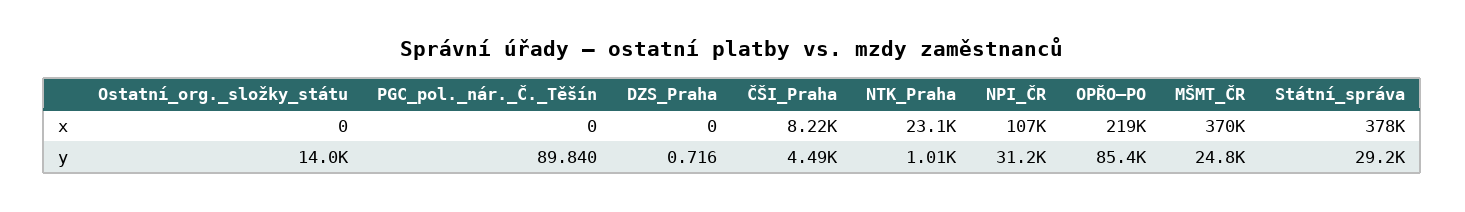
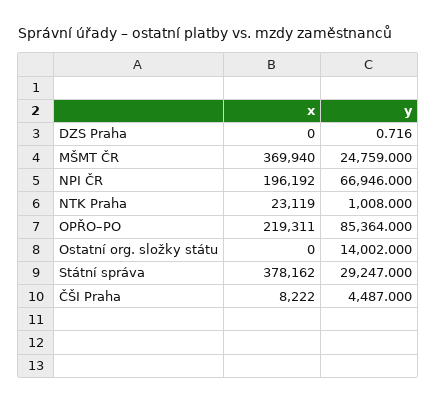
PGC_pol._nár._Č._Těšín, x: 0 -> none
NPI_ČR, x: 107000 -> 196192
PGC_pol._nár._Č._Těšín, y: 89.84 -> none
NPI_ČR, y: 31200 -> 66946

